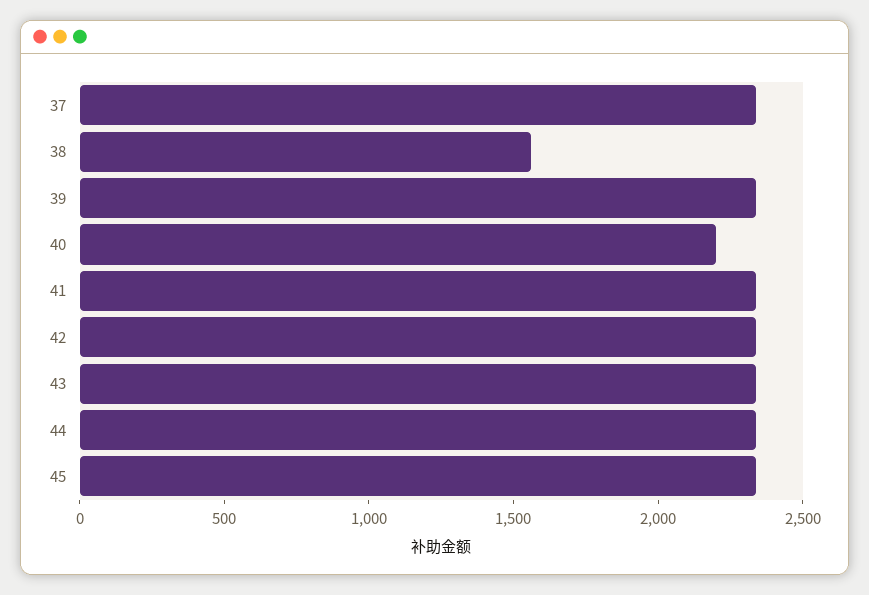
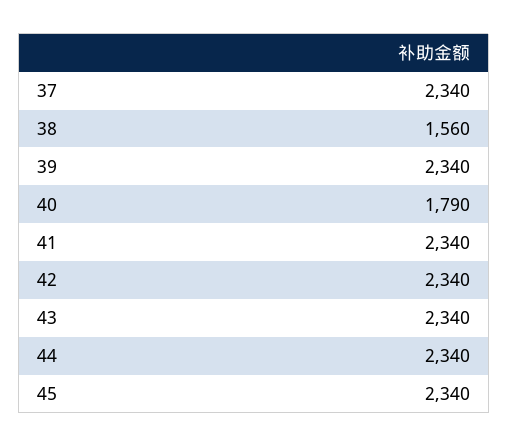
40: 2200 -> 1790

